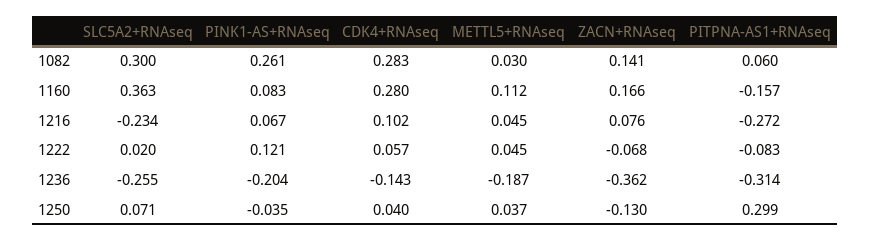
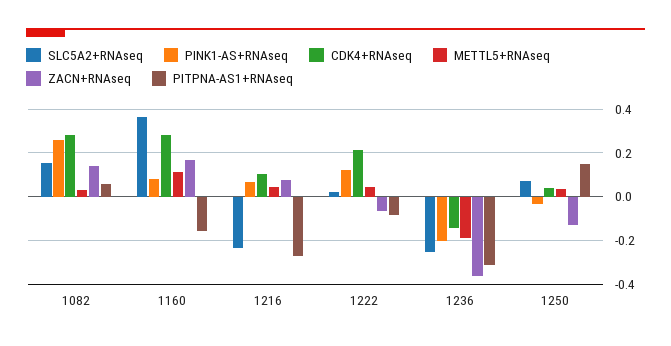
SLC5A2+RNAseq, 1082: 0.3 -> 0.15
CDK4+RNAseq, 1222: 0.057 -> 0.2
PITPNA-AS1+RNAseq, 1250: 0.299 -> 0.15

